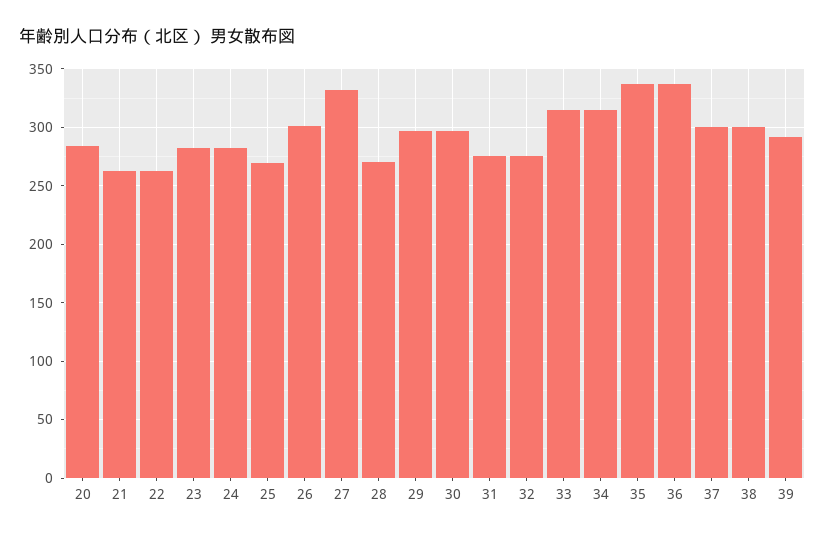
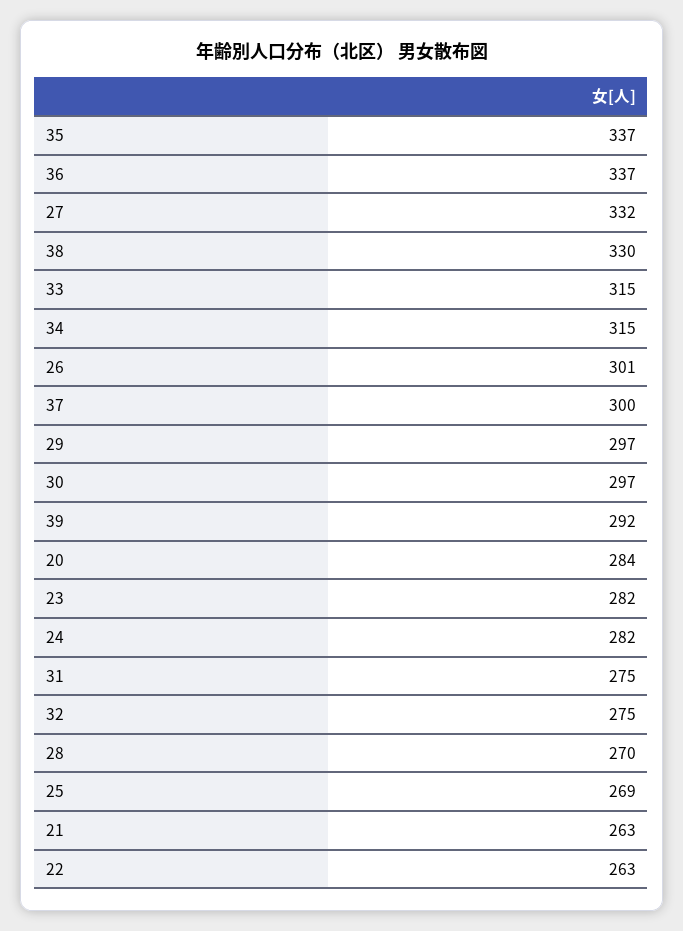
38: 300 -> 330

